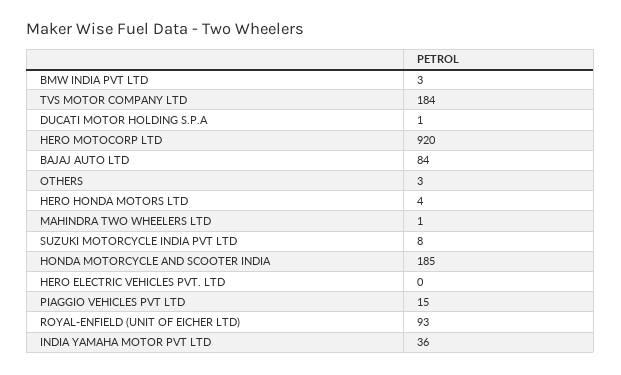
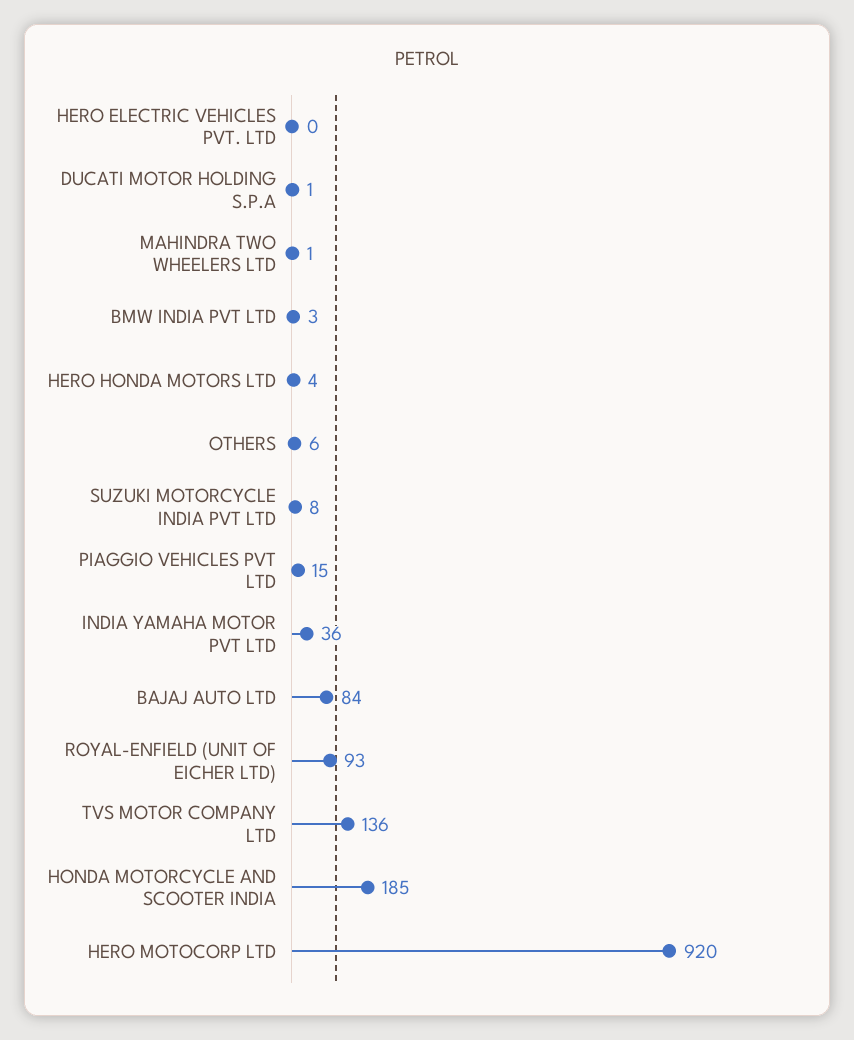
TVS MOTOR COMPANY LTD: 184 -> 136
OTHERS: 3 -> 6

